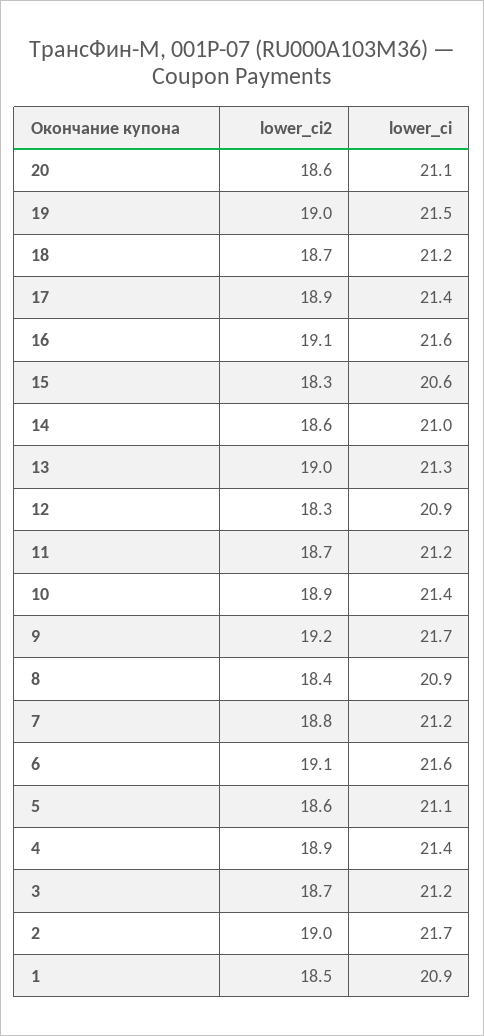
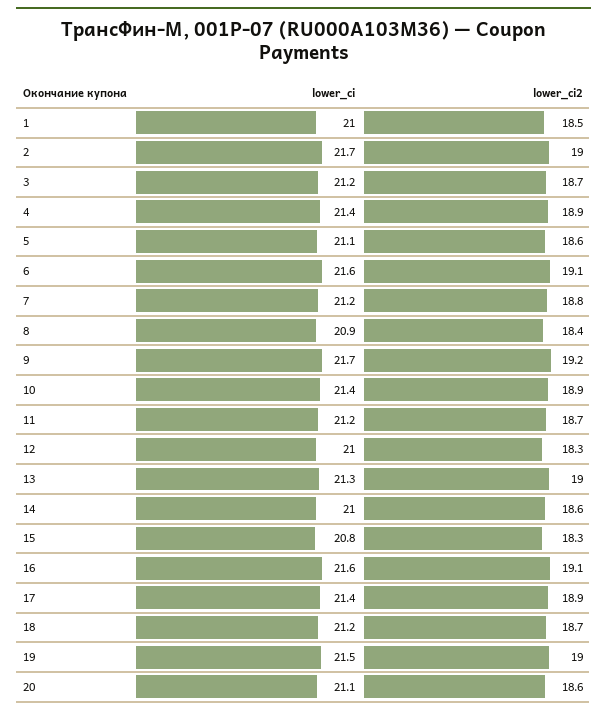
lower_ci, 15: 20.6 -> 20.8
lower_ci, 12: 20.9 -> 21
lower_ci, 1: 20.9 -> 21

